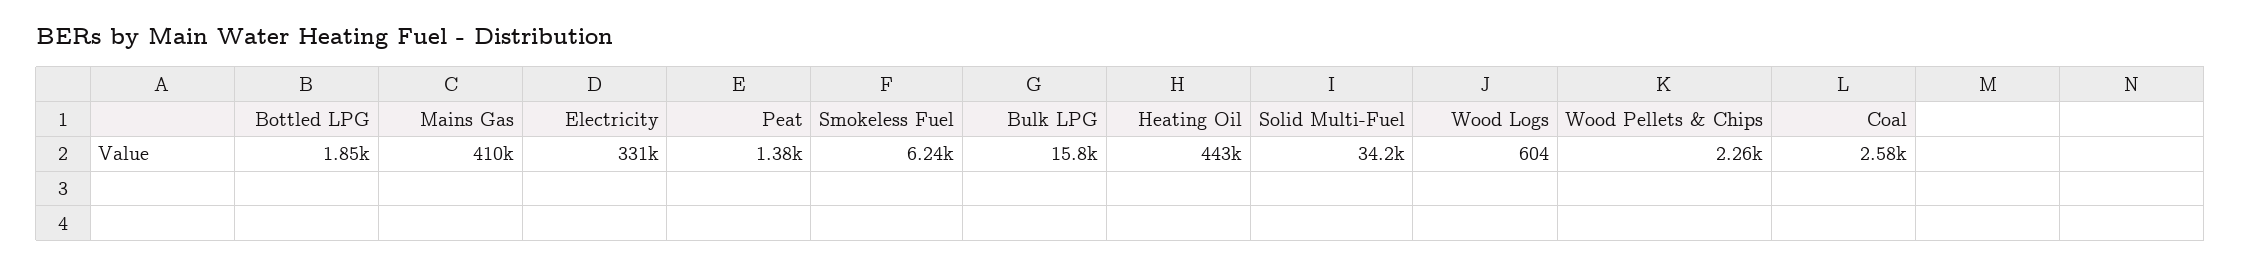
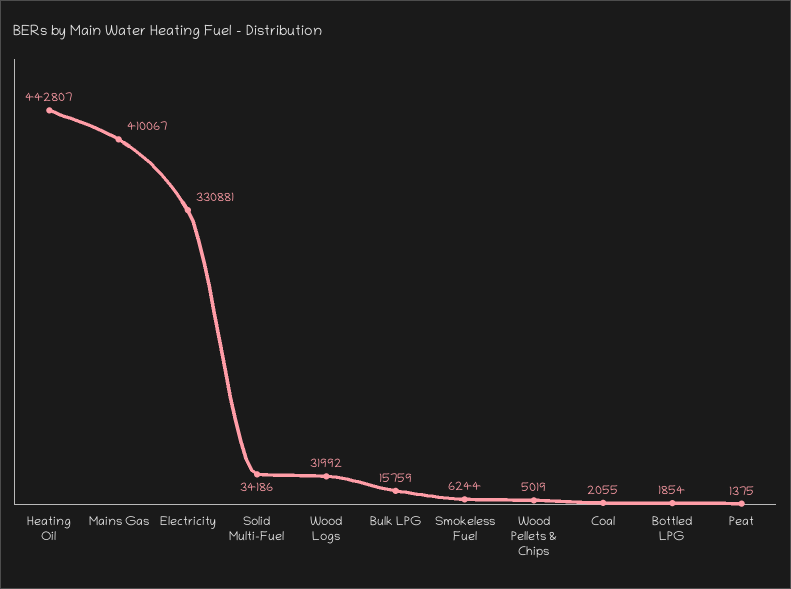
Wood Logs: 604 -> 31992
Wood Pellets & Chips: 2260 -> 5019
Coal: 2580 -> 2055

